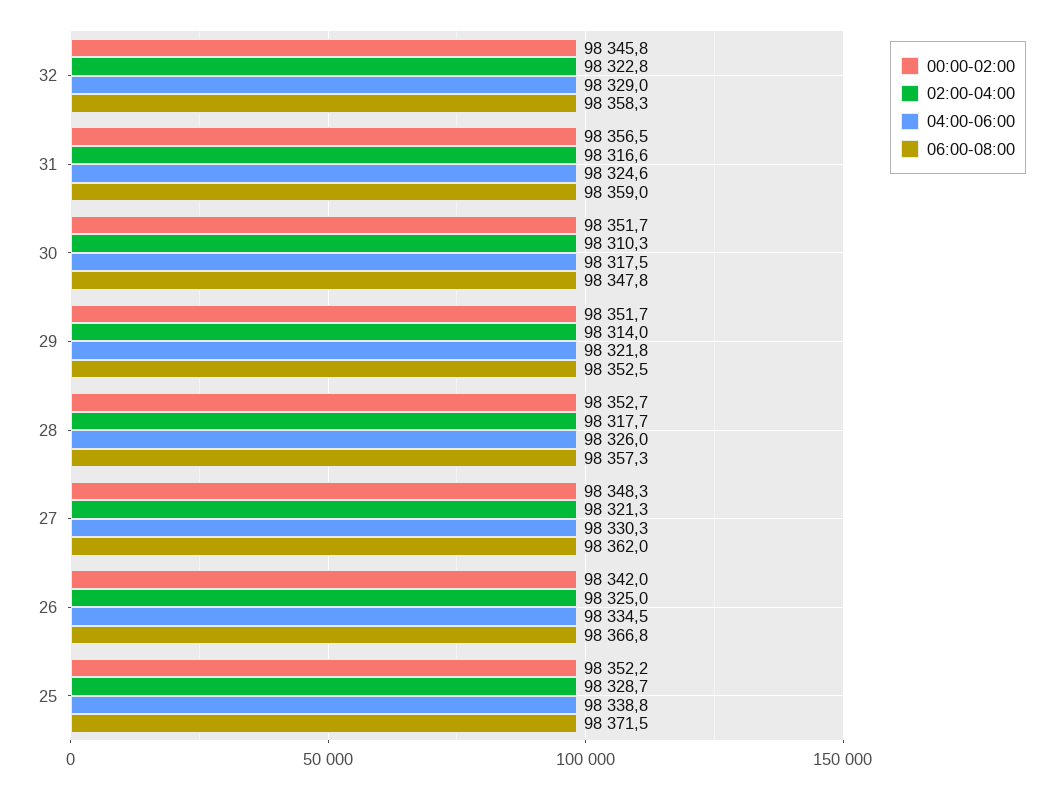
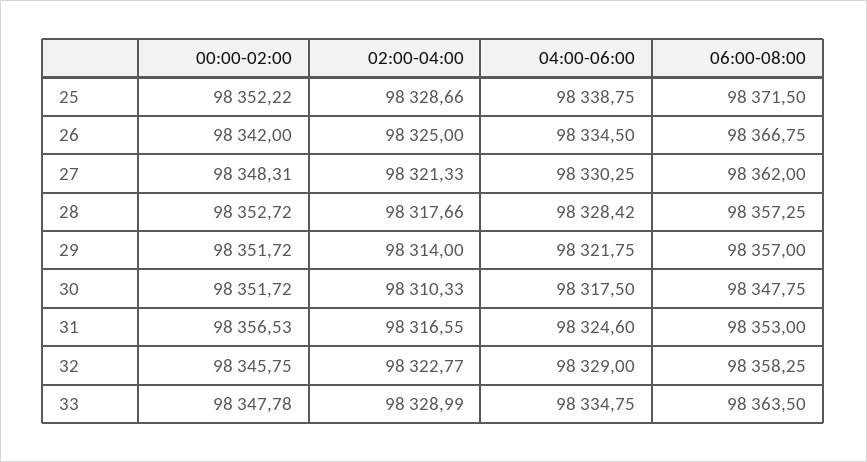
06:00-08:00, 31: 98359 -> 98353
06:00-08:00, 29: 98352.5 -> 98357
04:00-06:00, 28: 98326 -> 98328.42
00:00-02:00, 33: none -> 98347.78
02:00-04:00, 33: none -> 98328.99
04:00-06:00, 33: none -> 98334.75
06:00-08:00, 33: none -> 98363.5

